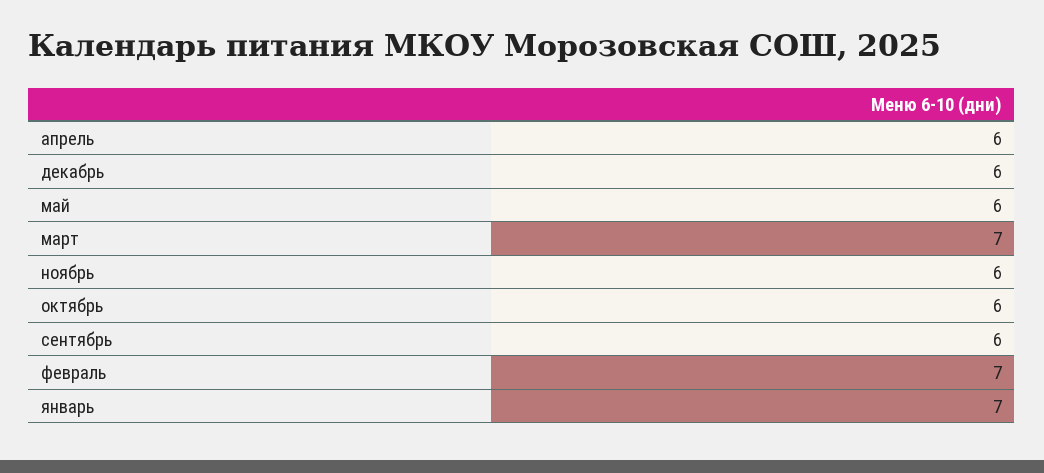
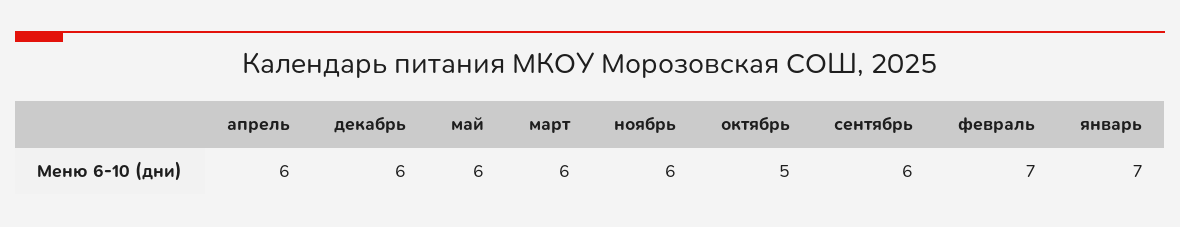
март: 7 -> 6
октябрь: 6 -> 5

